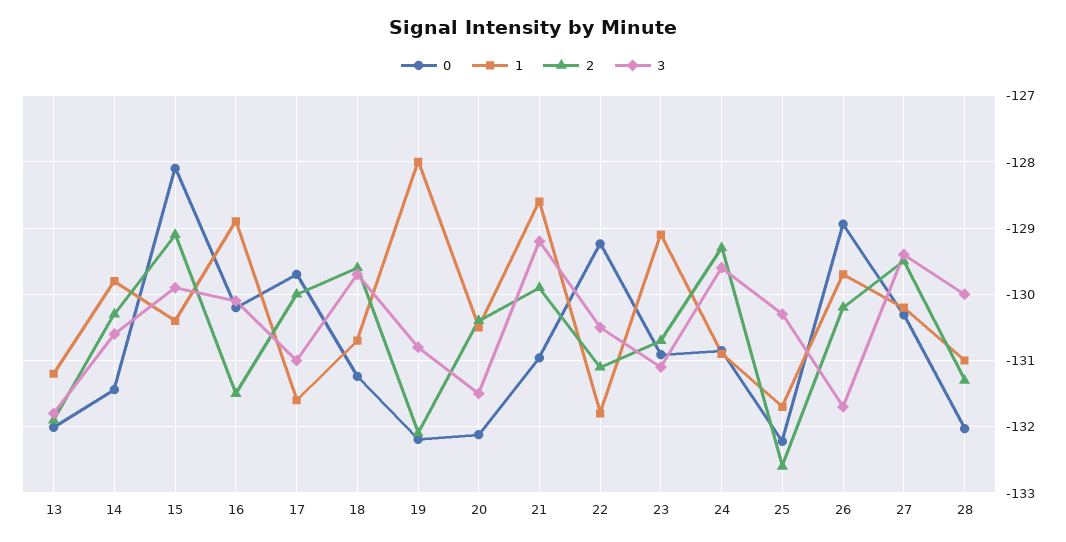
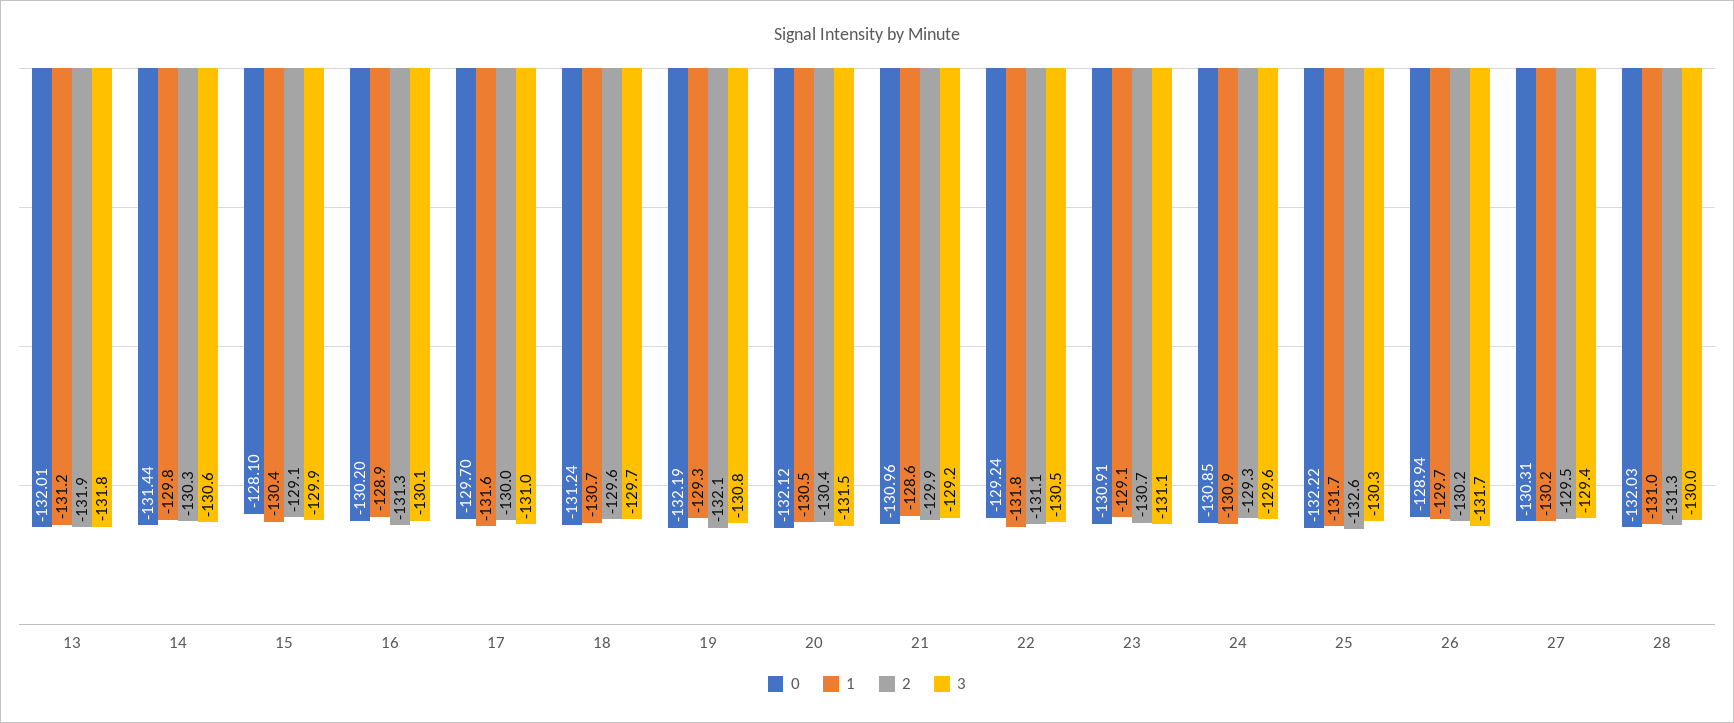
2, 16: -131.5 -> -131.3
1, 19: -128 -> -129.3

